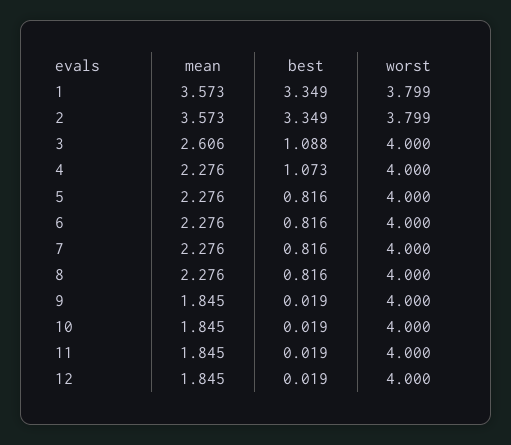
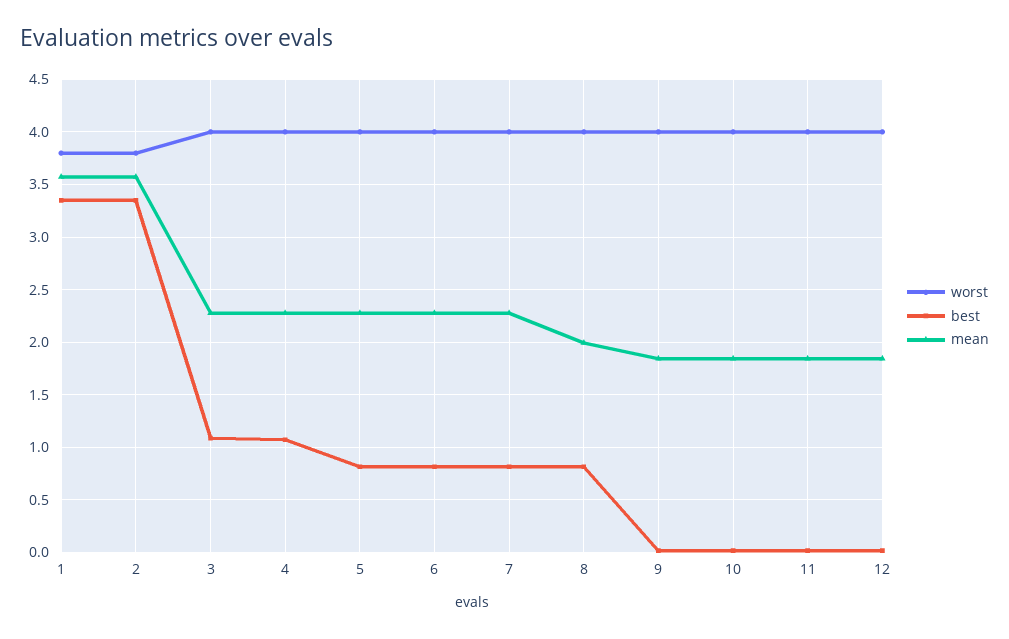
mean, 3: 2.606 -> 2.3
mean, 8: 2.276 -> 2

